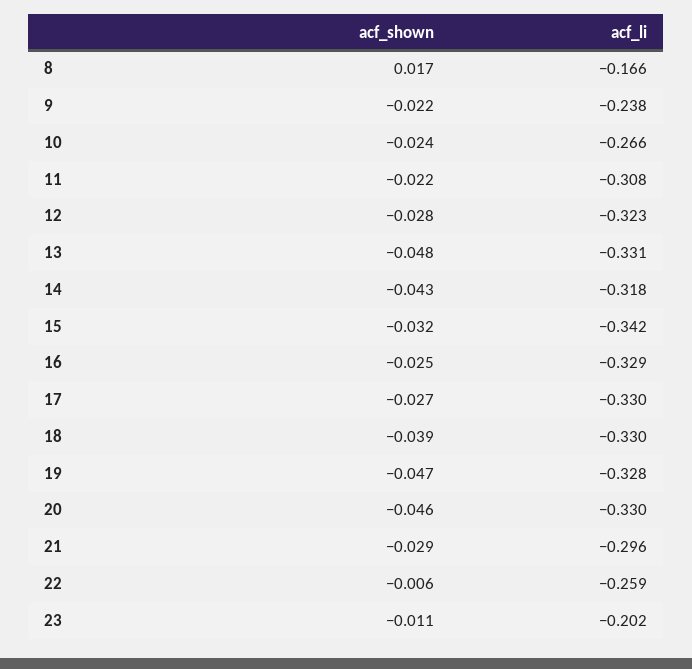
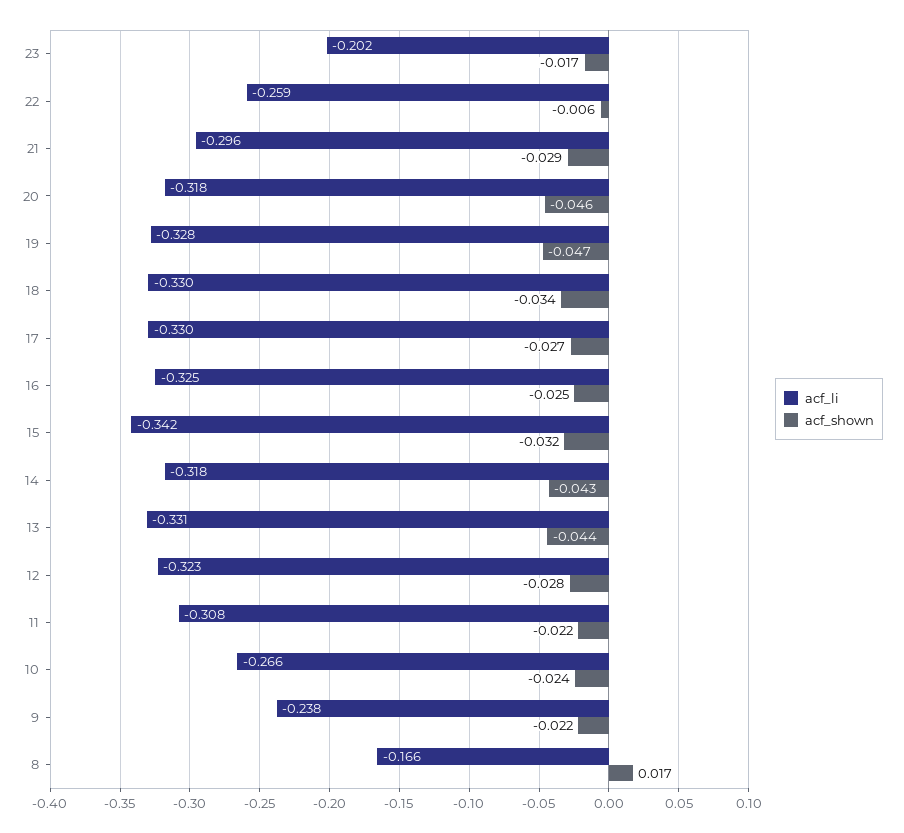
acf_shown, 13: -0.048 -> -0.044
acf_li, 16: -0.329 -> -0.325
acf_shown, 18: -0.039 -> -0.034
acf_li, 20: -0.33 -> -0.318
acf_shown, 23: -0.011 -> -0.017

